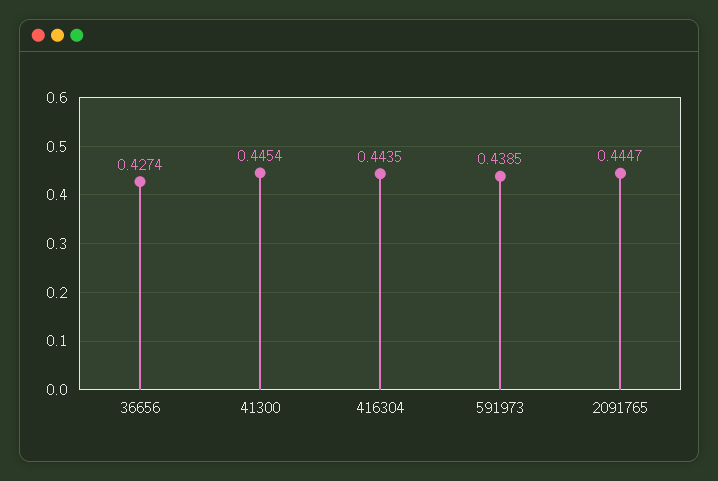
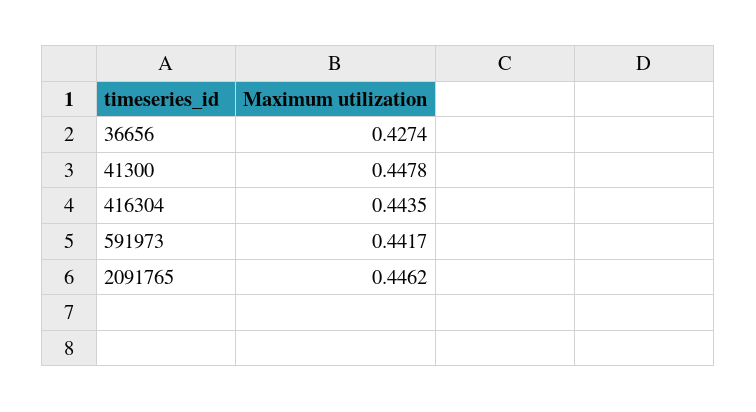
41300: 0.4454 -> 0.4478
591973: 0.4385 -> 0.4417
2091765: 0.4447 -> 0.4462

